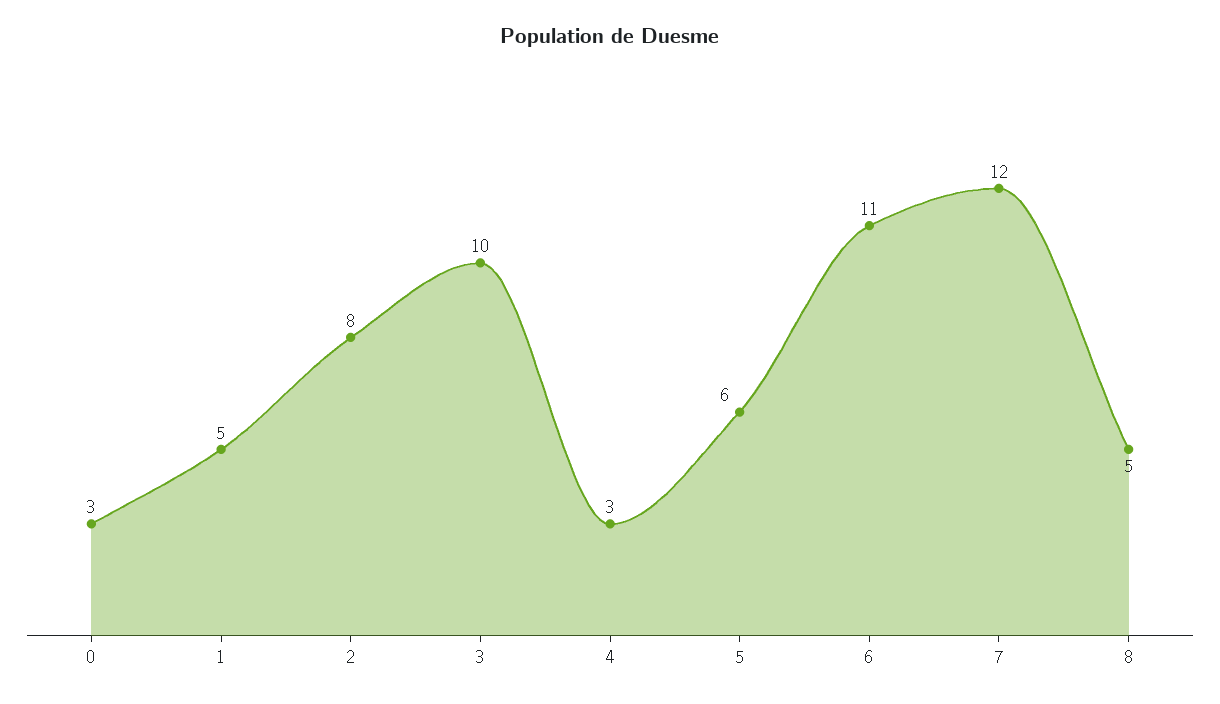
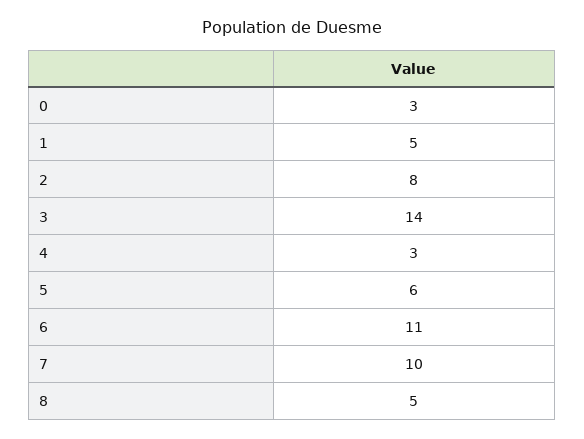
3: 10 -> 14
7: 12 -> 10

